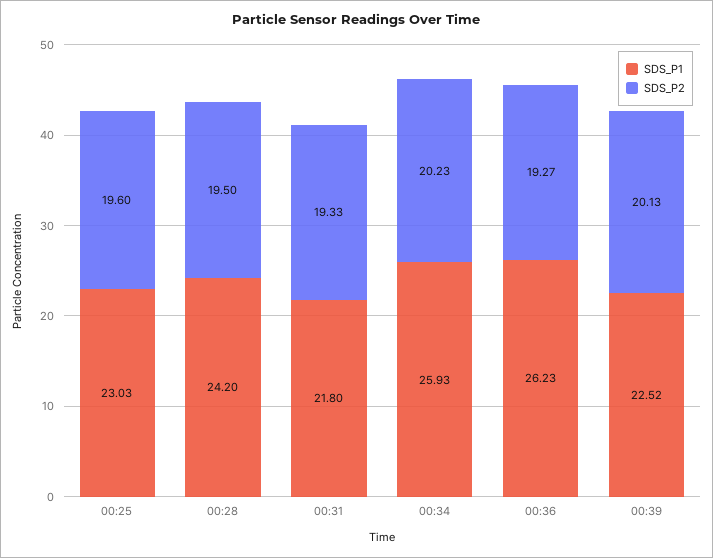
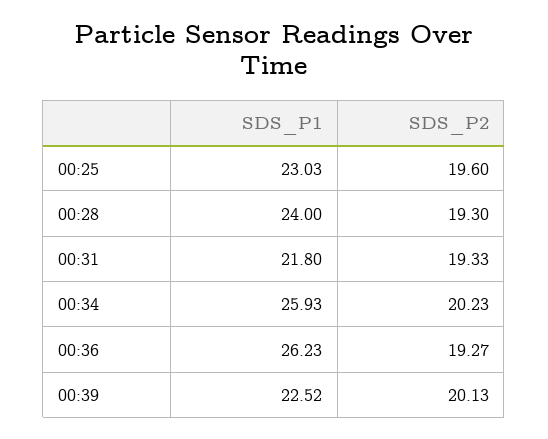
SDS_P1, 00:28: 24.2 -> 24
SDS_P2, 00:28: 19.5 -> 19.3

